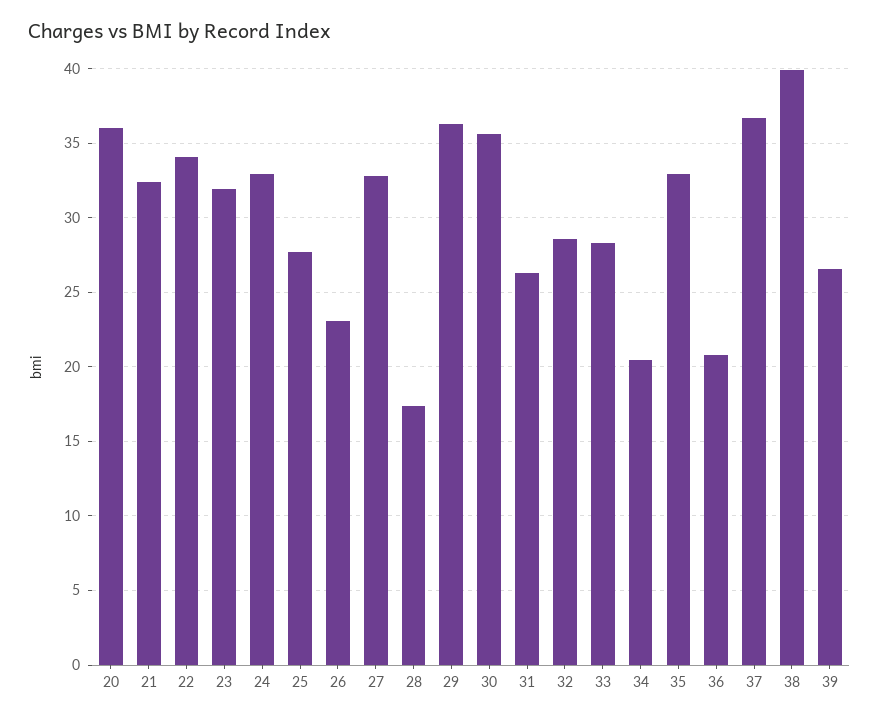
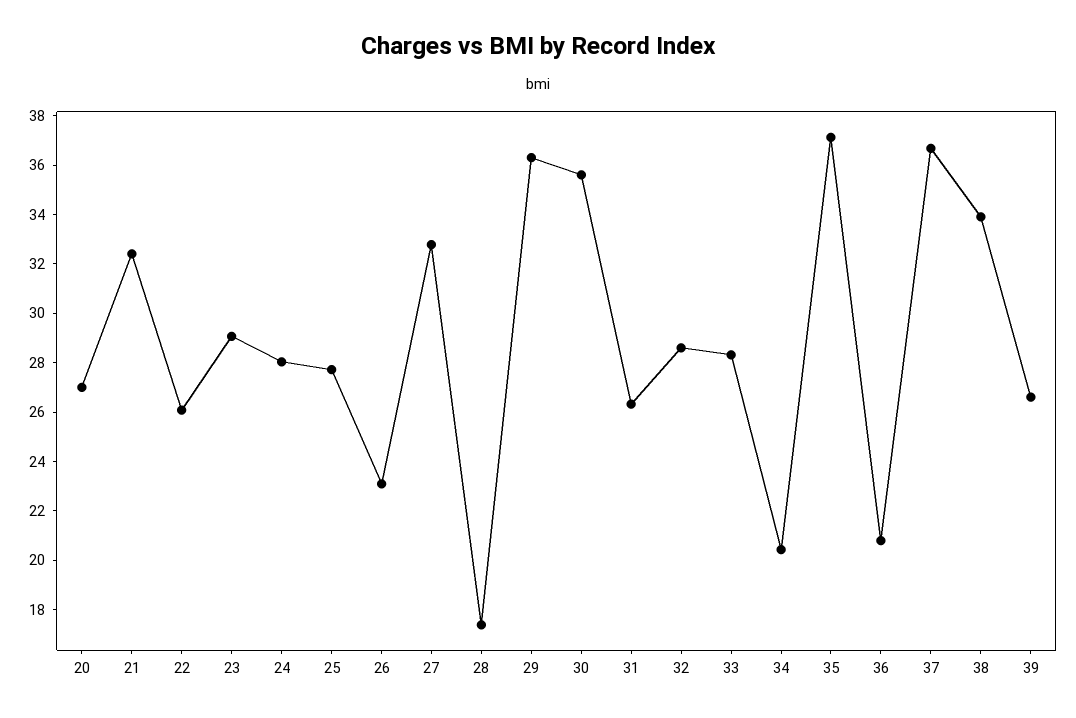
20: 36 -> 27
22: 34 -> 26
23: 32 -> 29
24: 33 -> 28
35: 33 -> 37
38: 40 -> 34

